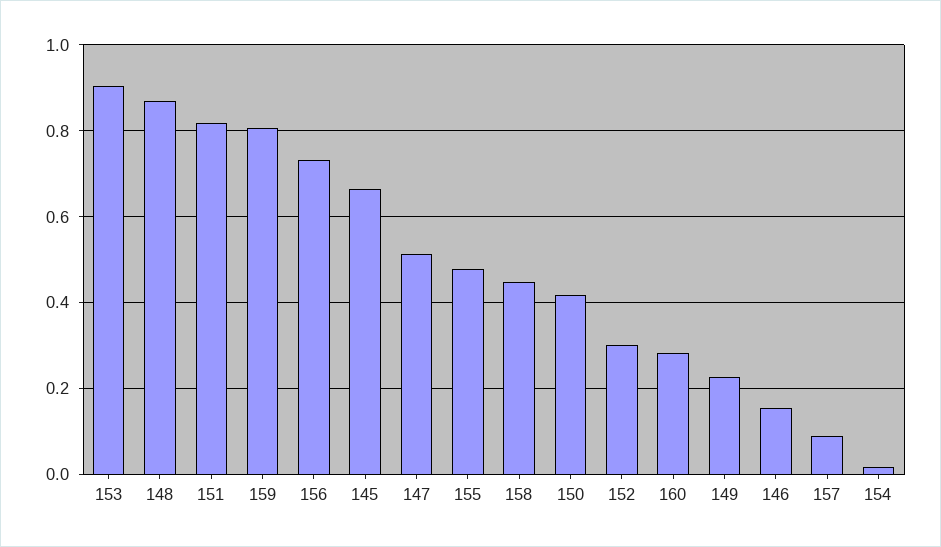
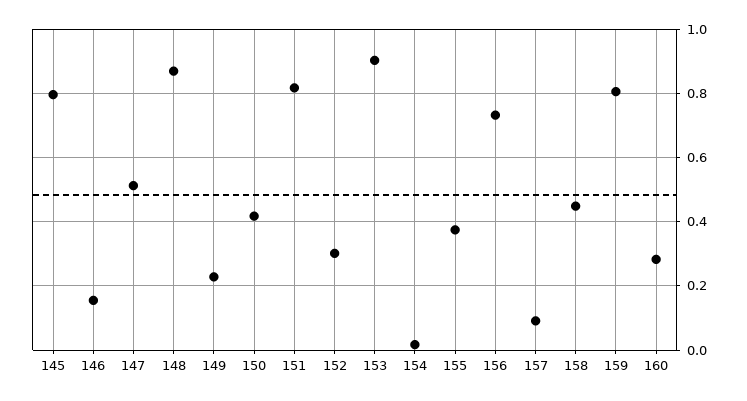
145: 0.66 -> 0.8
155: 0.48 -> 0.38

